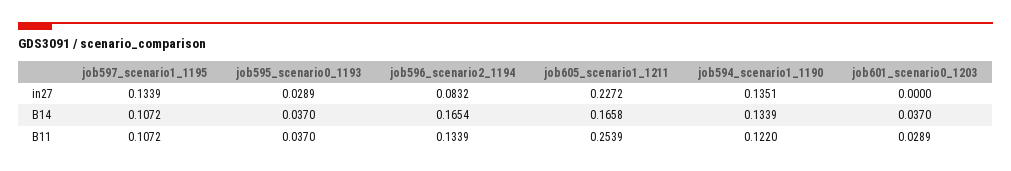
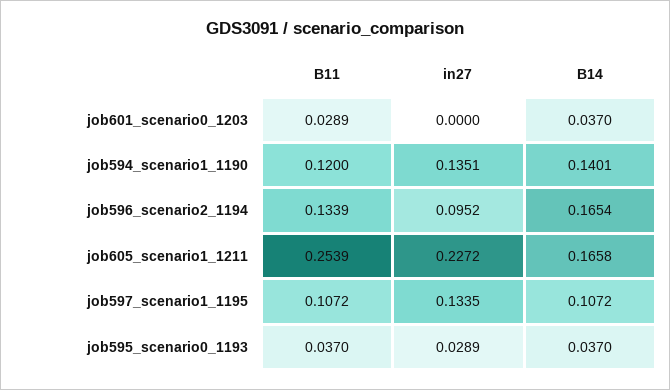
job597_scenario1_1195, in27: 0.1339 -> 0.1335
job596_scenario2_1194, in27: 0.0832 -> 0.0952
job594_scenario1_1190, B14: 0.1339 -> 0.1401
job594_scenario1_1190, B11: 0.122 -> 0.12

